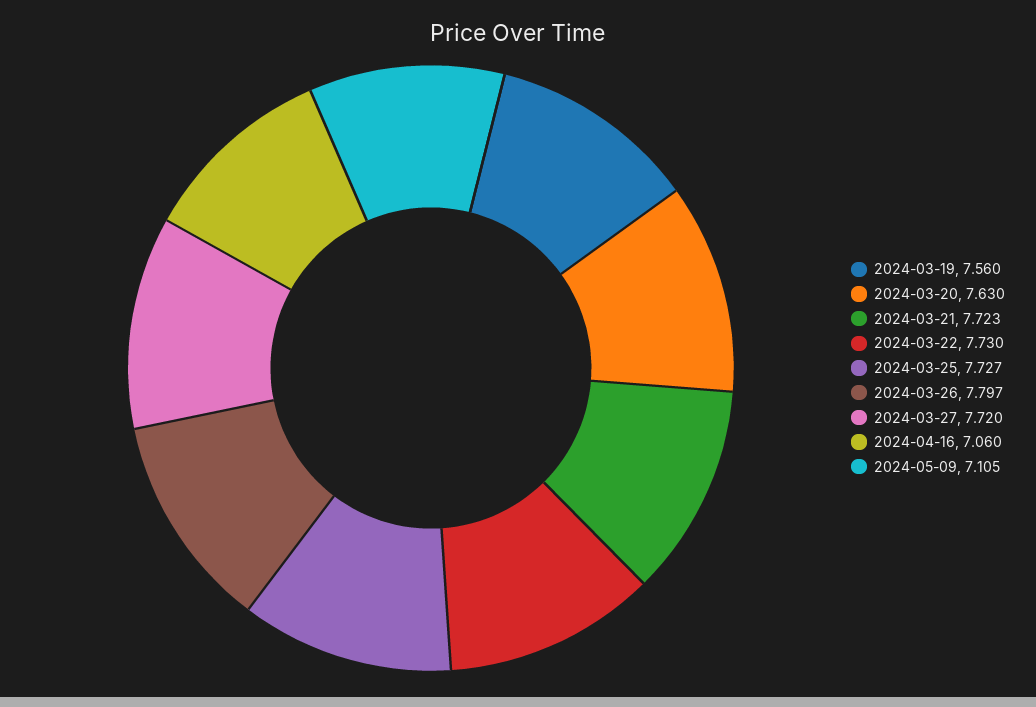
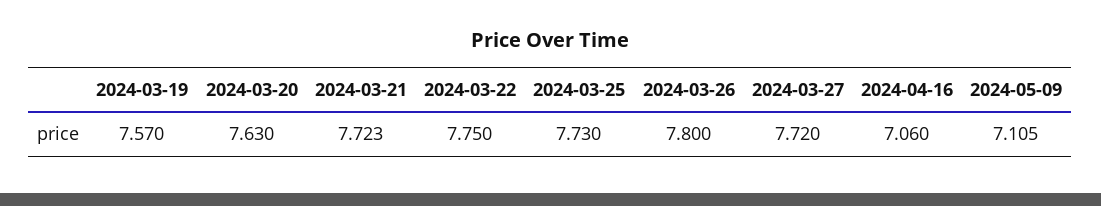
2024-03-19: 7.56 -> 7.57
2024-03-22: 7.73 -> 7.75
2024-03-25: 7.727 -> 7.73
2024-03-26: 7.797 -> 7.8

